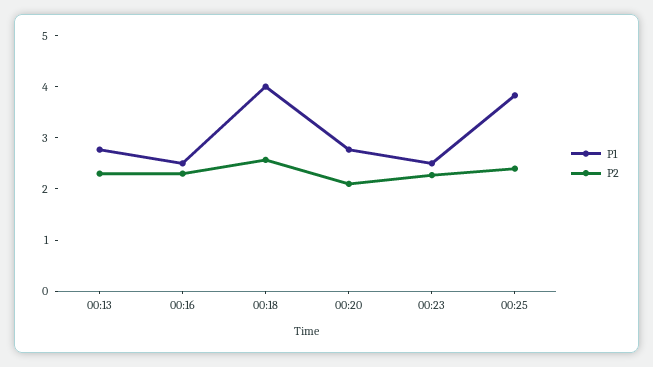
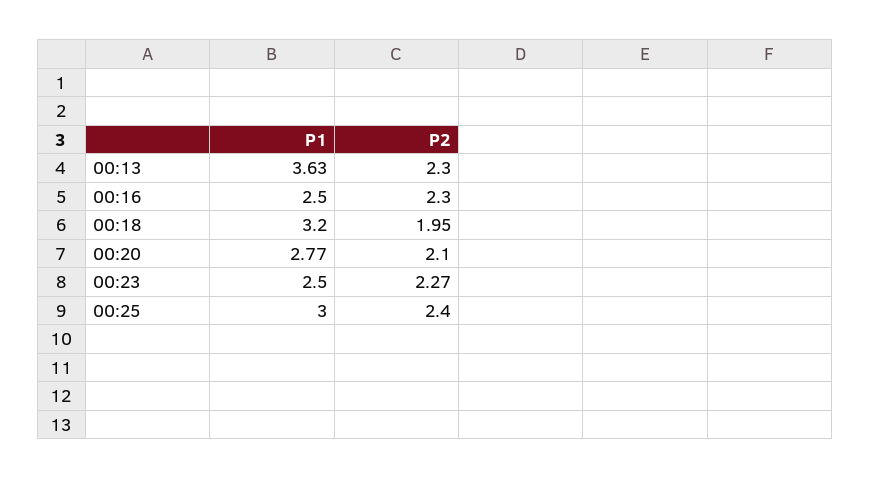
P1, 00:13: 2.8 -> 3.63
P1, 00:18: 4 -> 3.2
P2, 00:18: 2.6 -> 1.95
P1, 00:25: 3.8 -> 3

